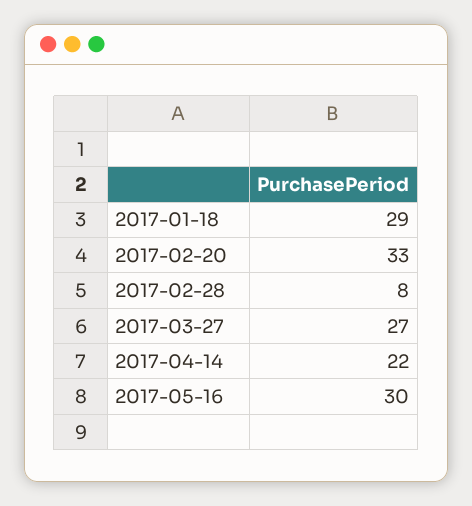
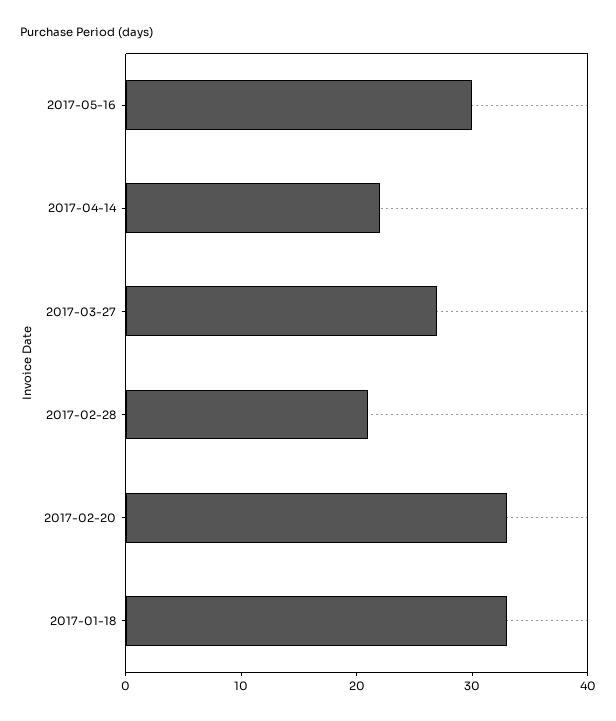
2017-01-18: 29 -> 33
2017-02-28: 8 -> 21

